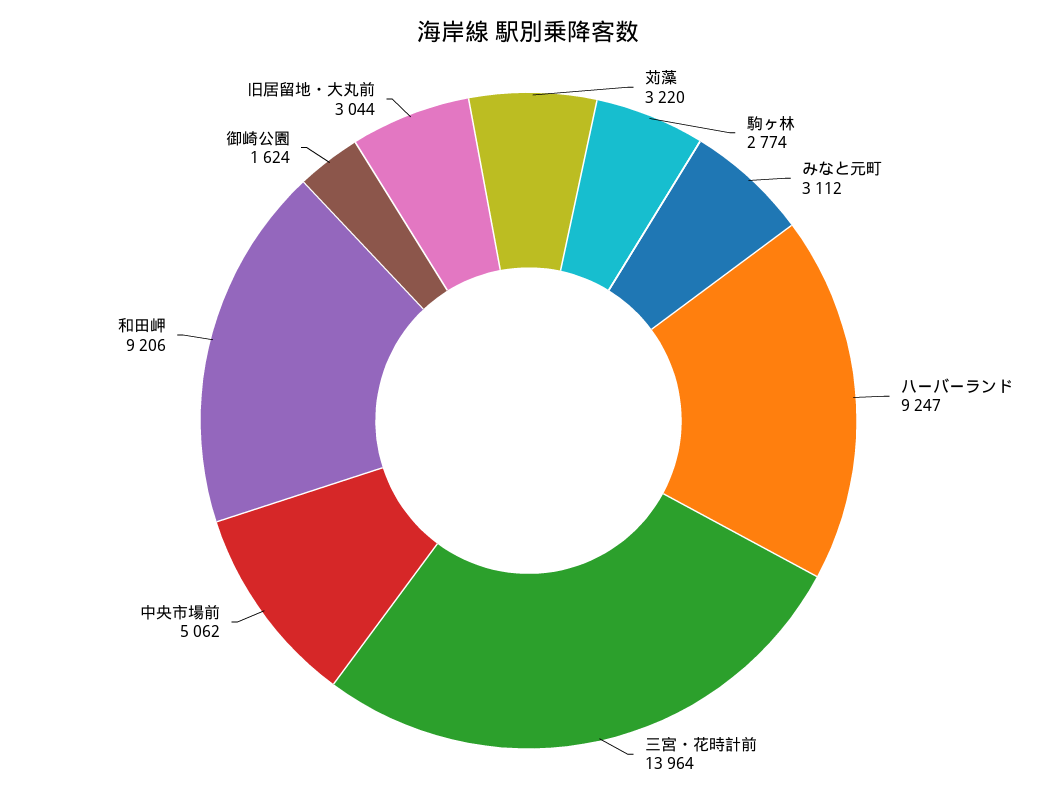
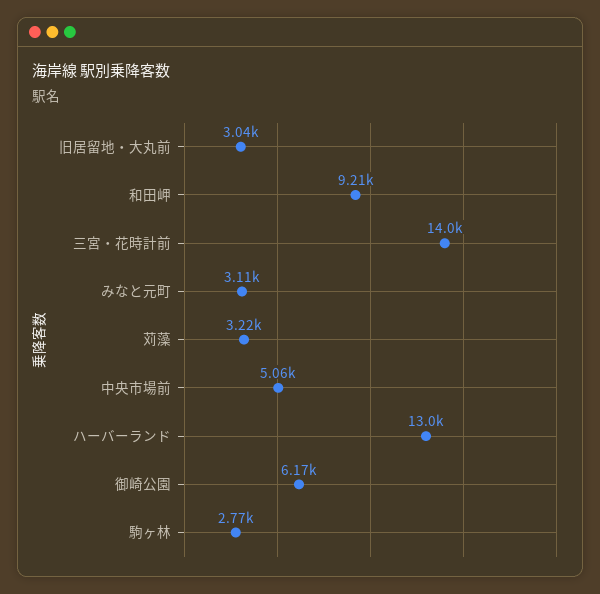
ハーバーランド: 9247 -> 13000
御崎公園: 1624 -> 6170

